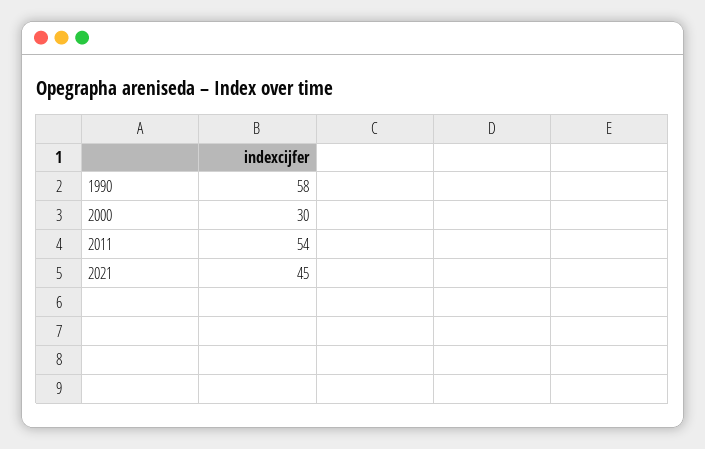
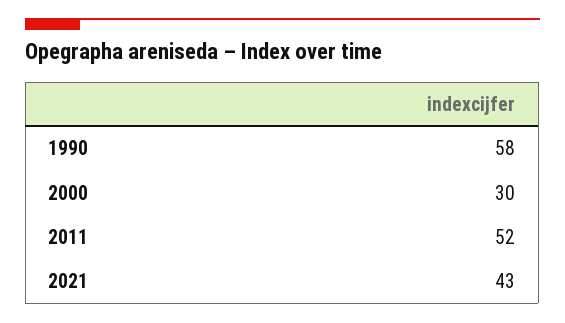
2011: 54 -> 52
2021: 45 -> 43

